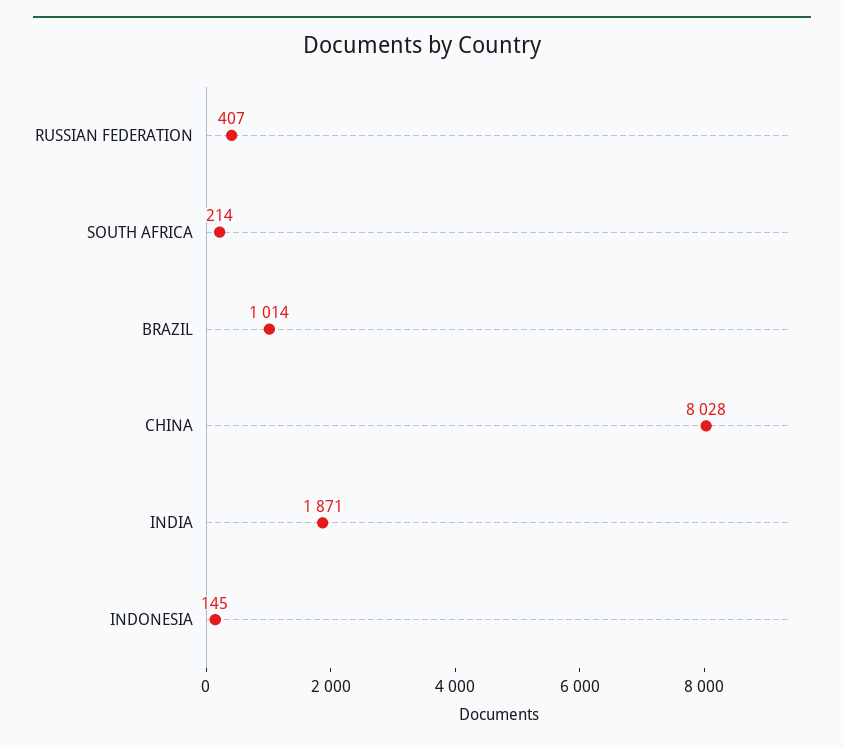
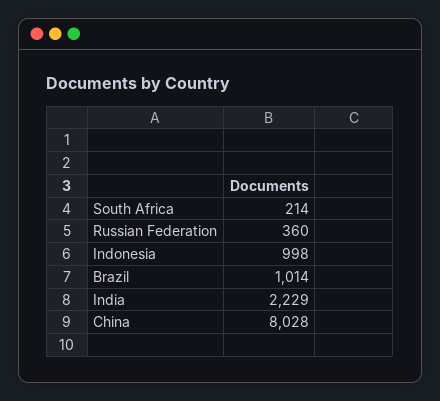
RUSSIAN FEDERATION: 407 -> 360
INDIA: 1871 -> 2229
INDONESIA: 145 -> 998

